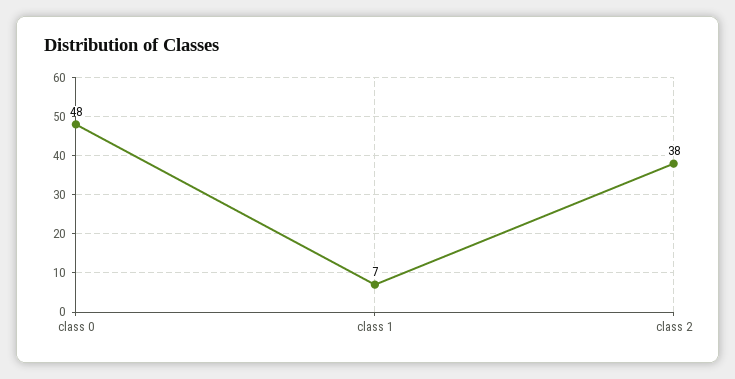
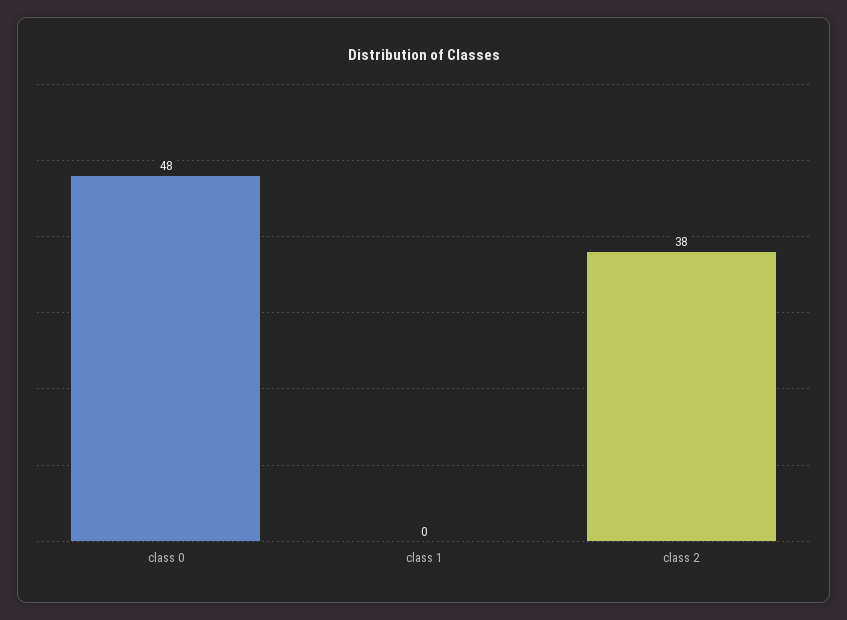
class 1: 7 -> 0

